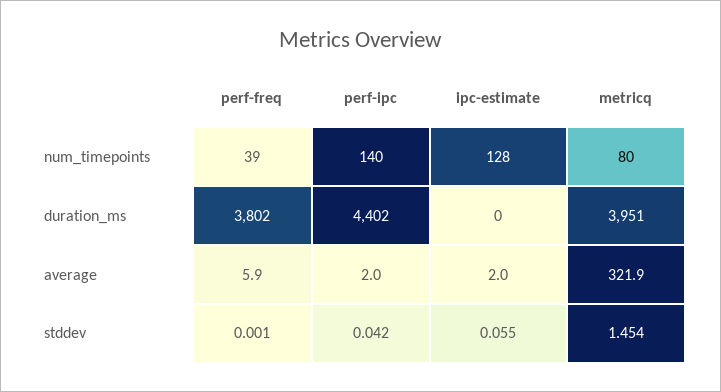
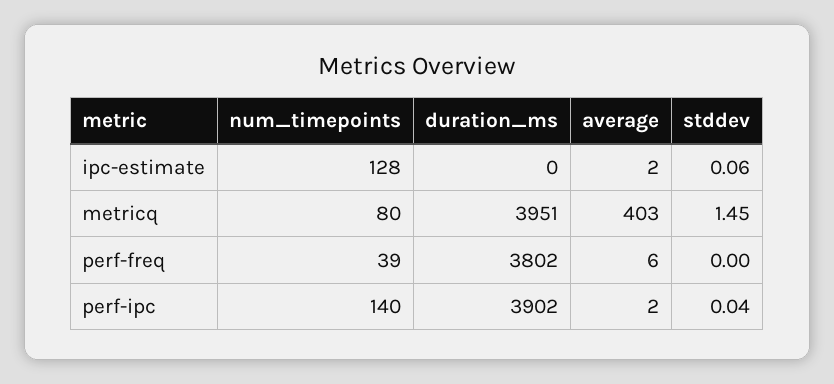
perf-ipc, duration_ms: 4402 -> 3902
metricq, average: 321.9 -> 403

